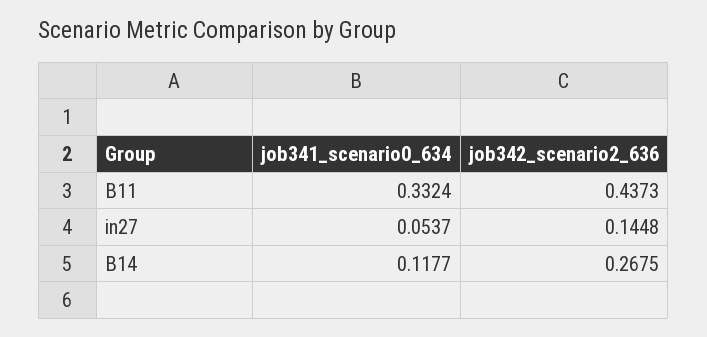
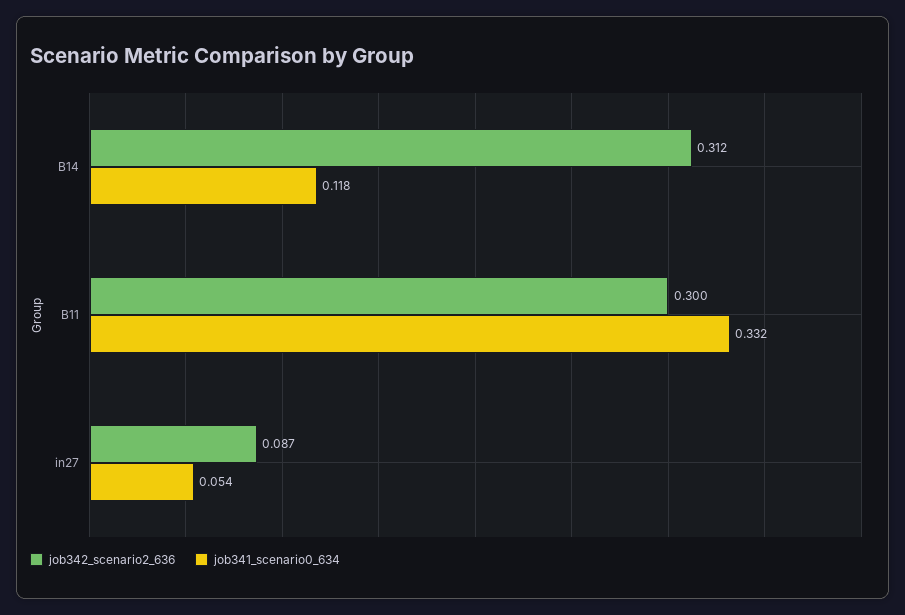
job342_scenario2_636, B11: 0.4373 -> 0.3
job342_scenario2_636, in27: 0.1448 -> 0.087
job342_scenario2_636, B14: 0.2675 -> 0.312

